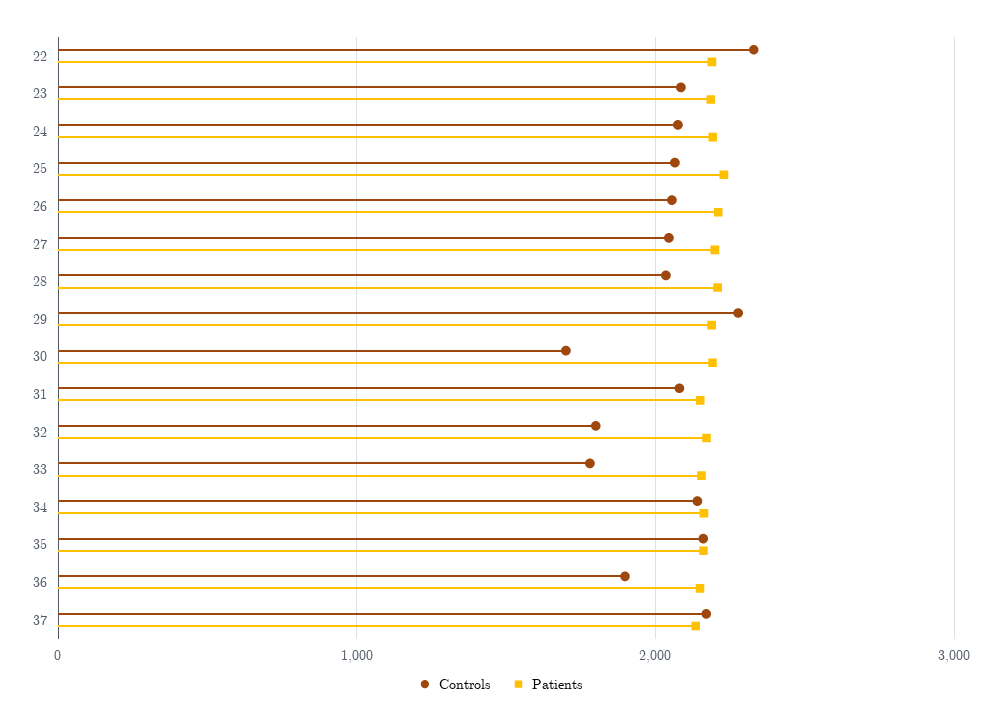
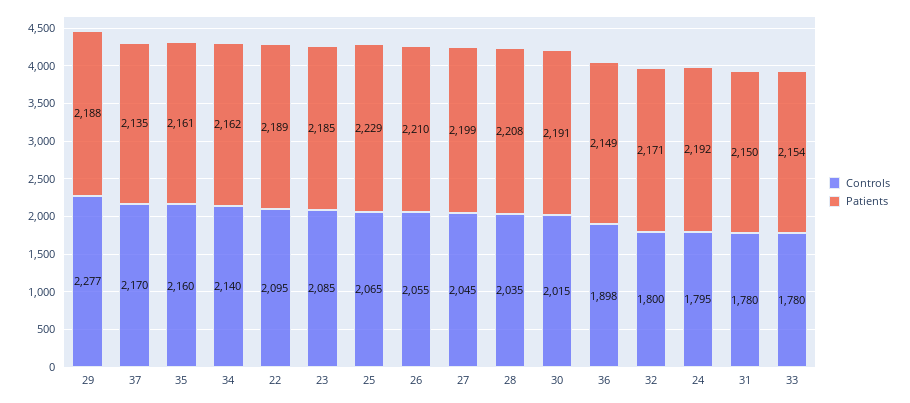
Controls, 22: 2300 -> 2095
Controls, 24: 2100 -> 1795
Controls, 30: 1700 -> 2015
Controls, 31: 2100 -> 1780

